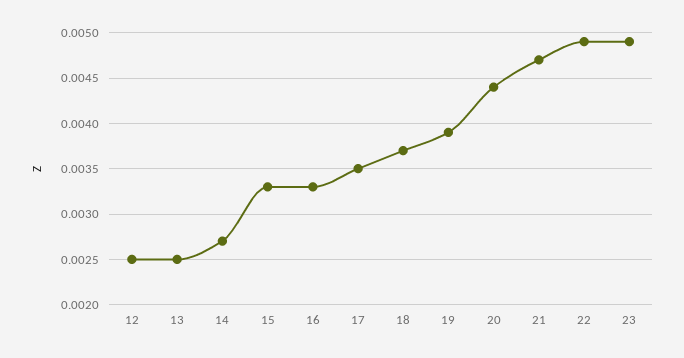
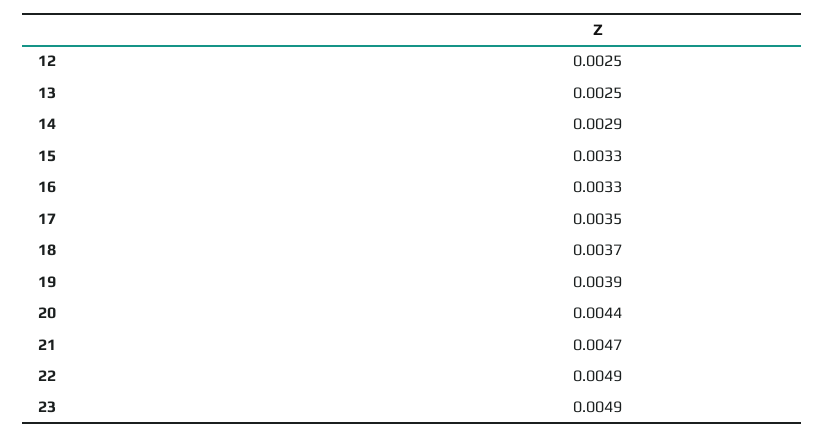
14: 0.0027 -> 0.0029

